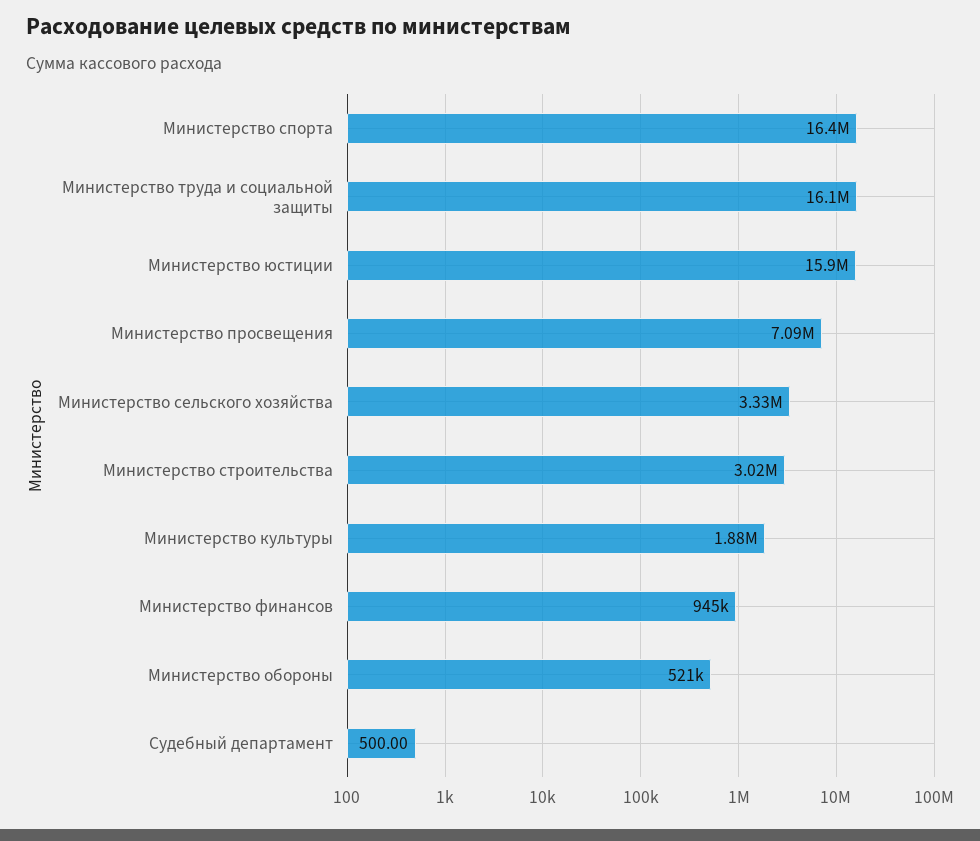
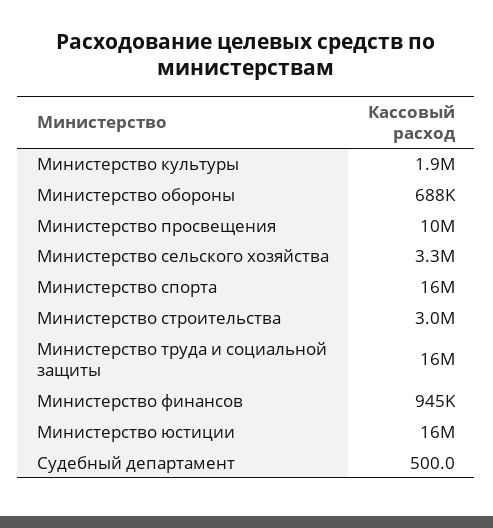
Министерство просвещения: 7090000 -> 10000000
Министерство обороны: 521000 -> 688000

